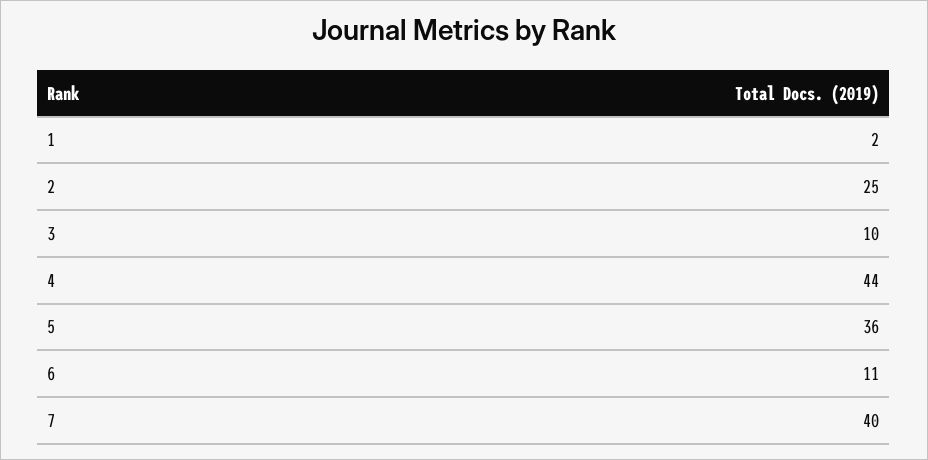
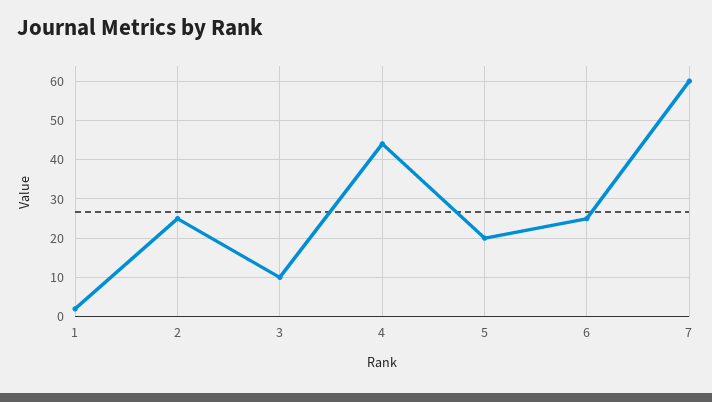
5: 36 -> 20
6: 11 -> 25
7: 40 -> 60

